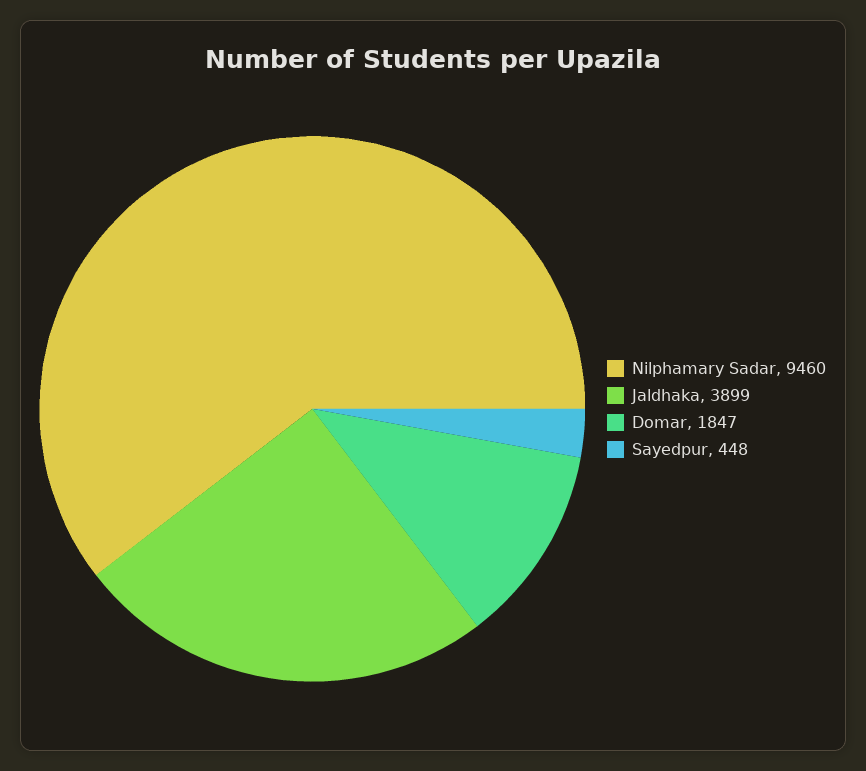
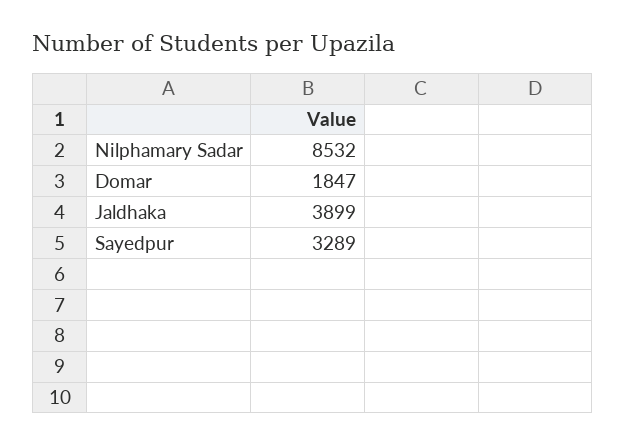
Nilphamary Sadar: 9460 -> 8532
Sayedpur: 448 -> 3289

